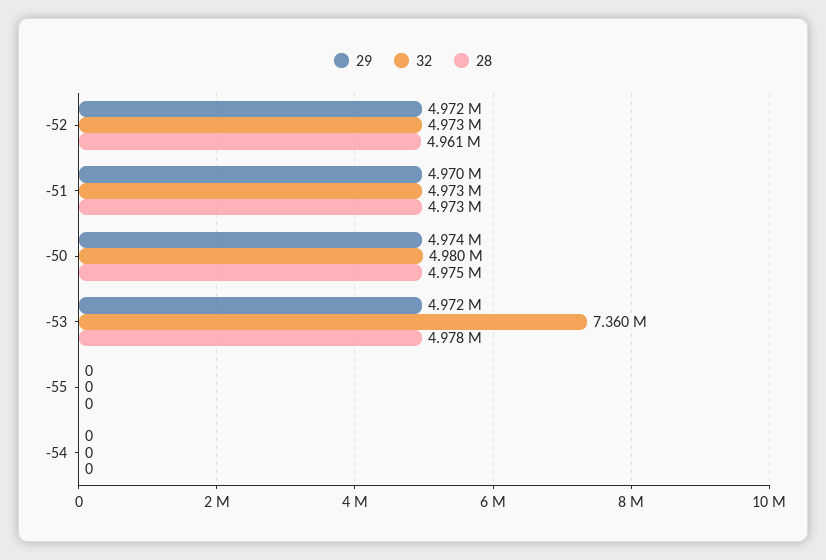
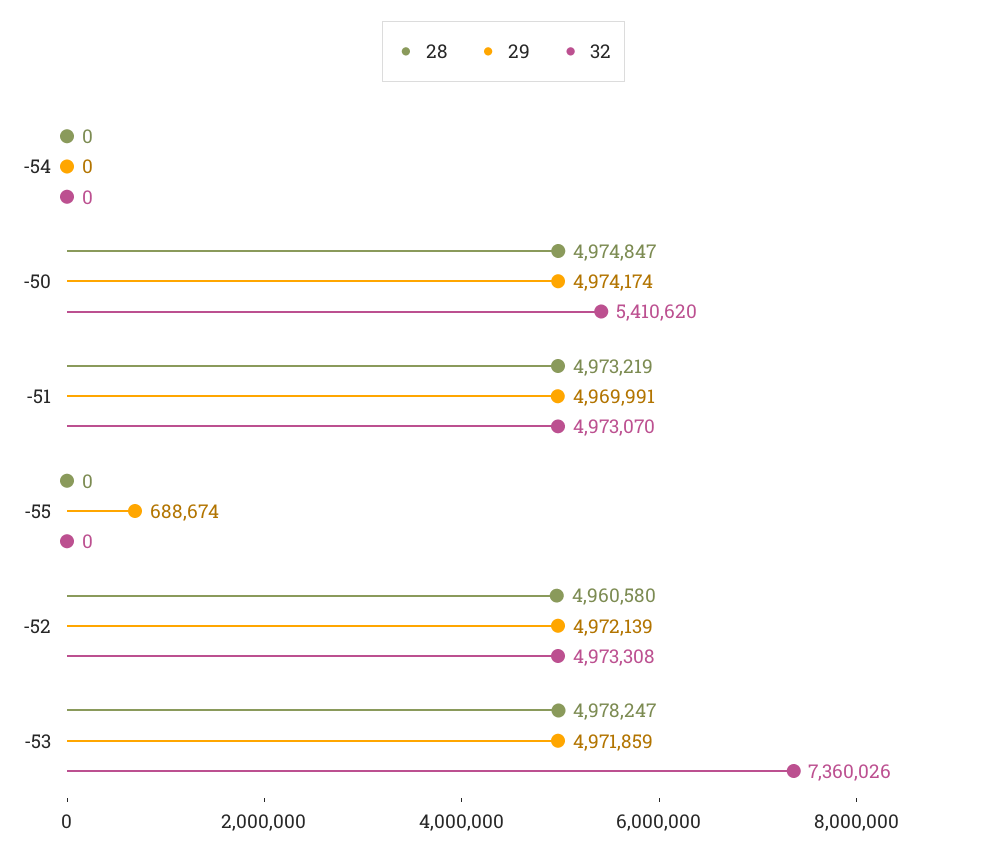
32, -50: 4980000 -> 5410620
29, -55: 0 -> 688674

